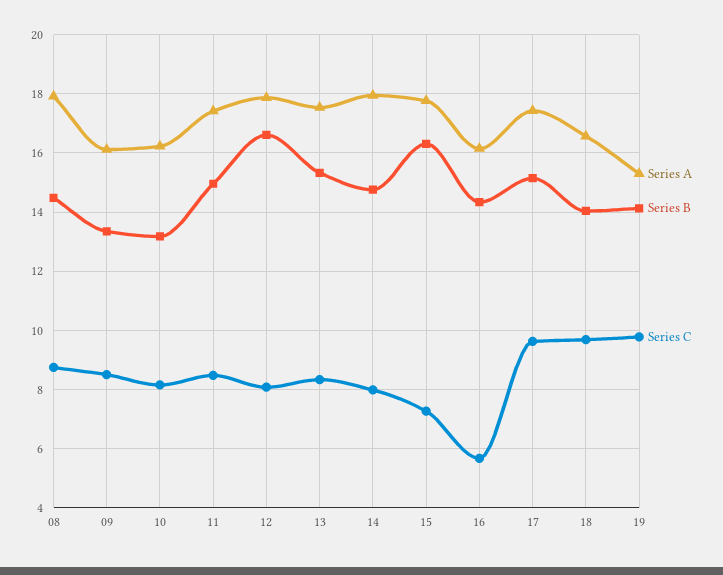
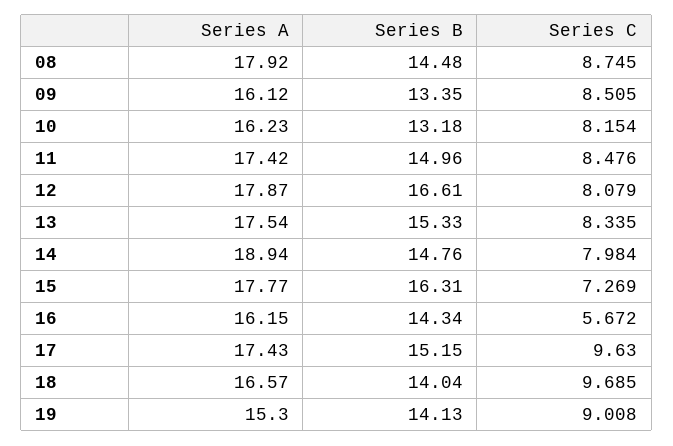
Series A, 14: 18 -> 18.94
Series C, 19: 9.75 -> 9.008

